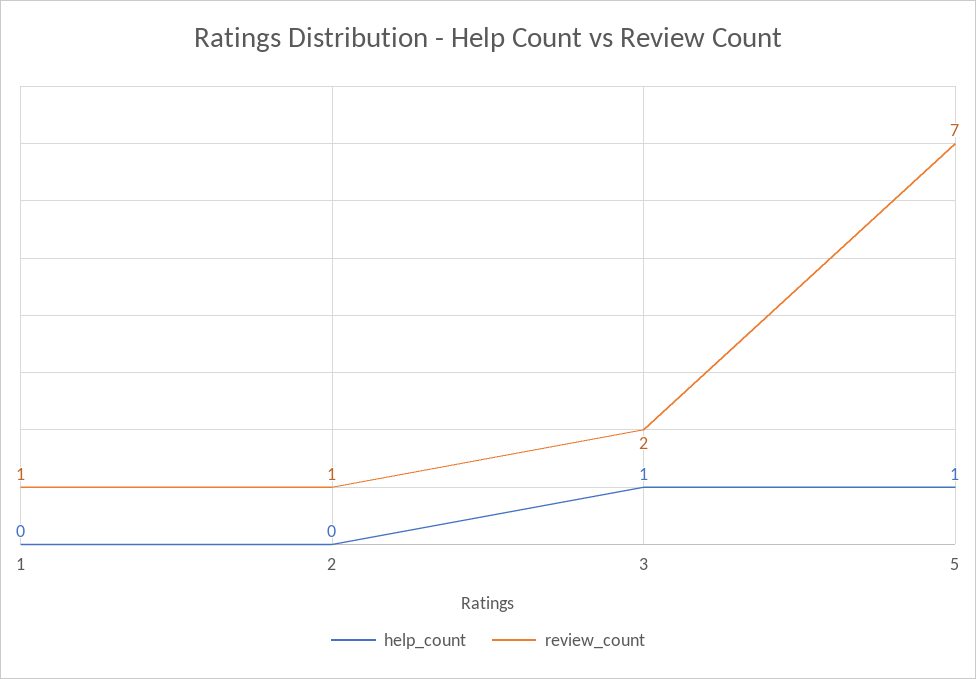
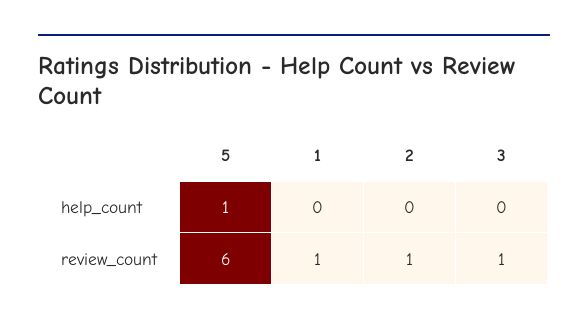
help_count, 3: 1 -> 0
review_count, 3: 2 -> 1
review_count, 5: 7 -> 6

